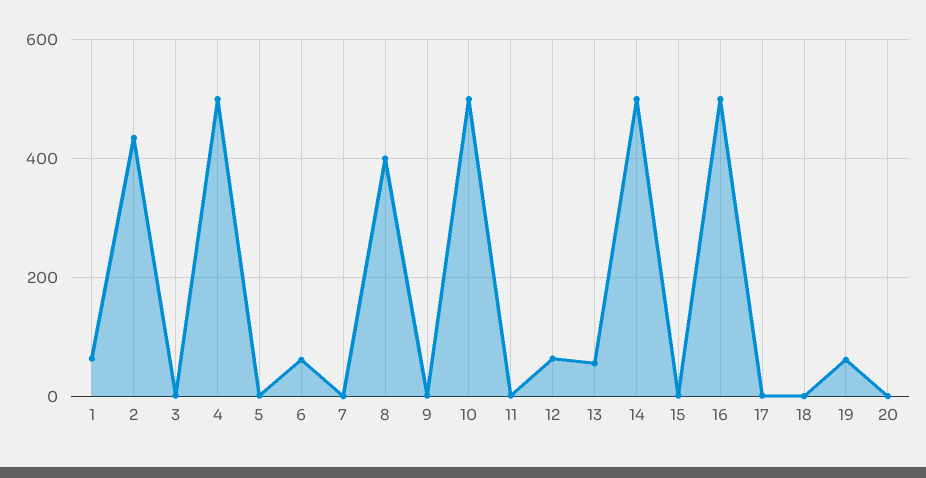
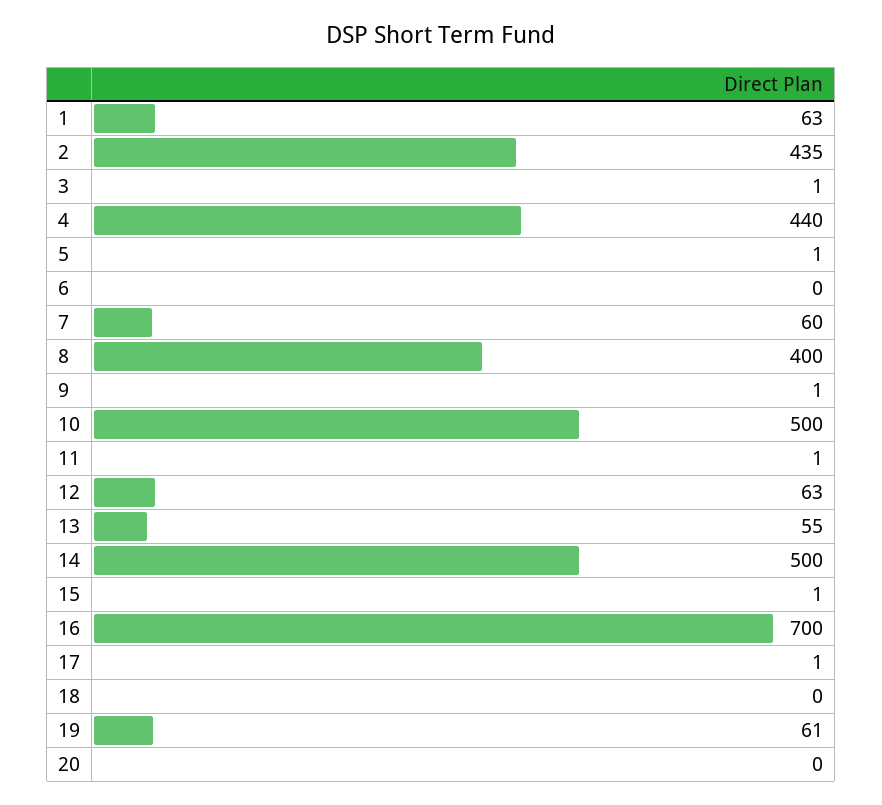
4: 500 -> 440
6: 60 -> 0
7: 0 -> 60
16: 500 -> 700

